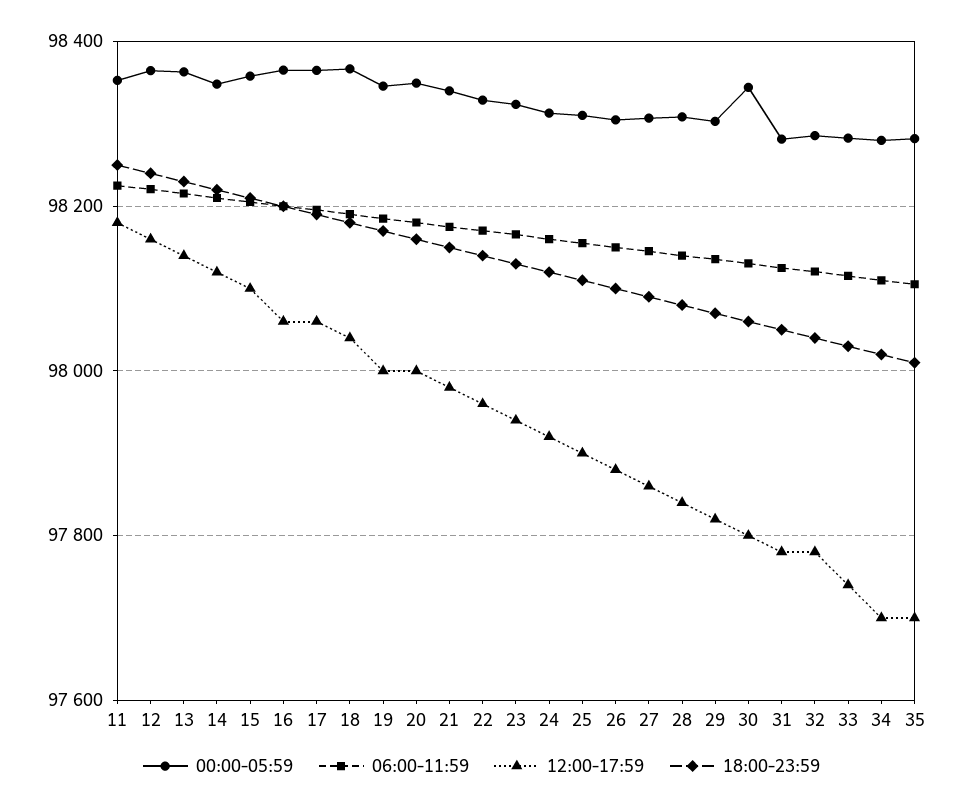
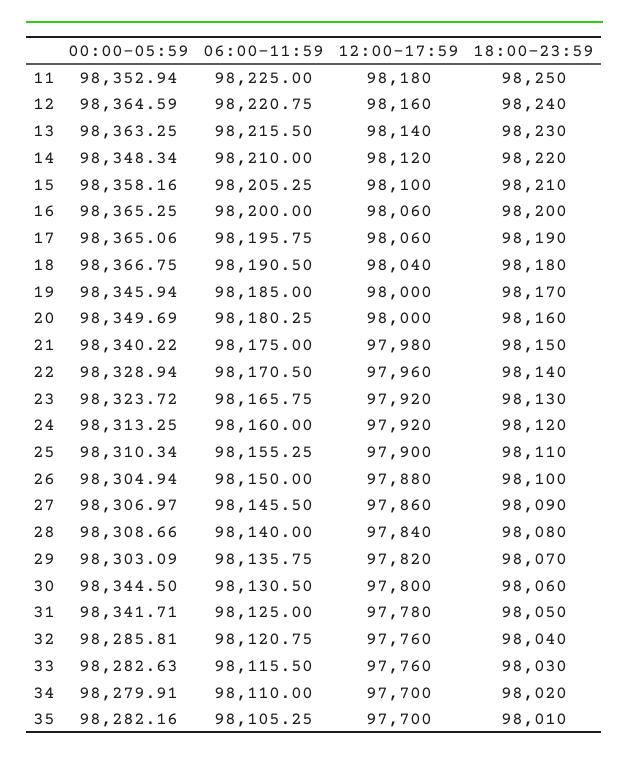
12:00-17:59, 23: 97940 -> 97920
00:00-05:59, 31: 98280 -> 98341.71
12:00-17:59, 32: 97780 -> 97760
12:00-17:59, 33: 97740 -> 97760

